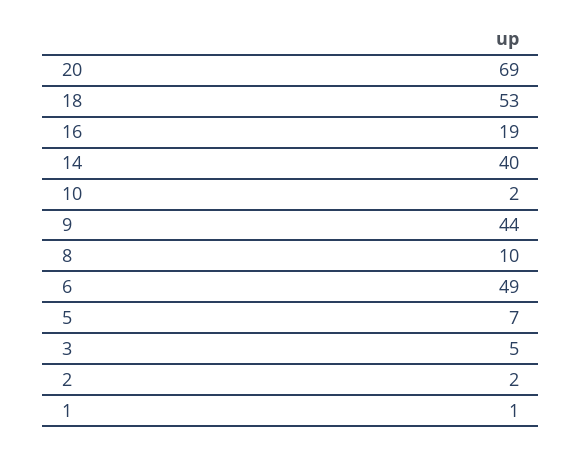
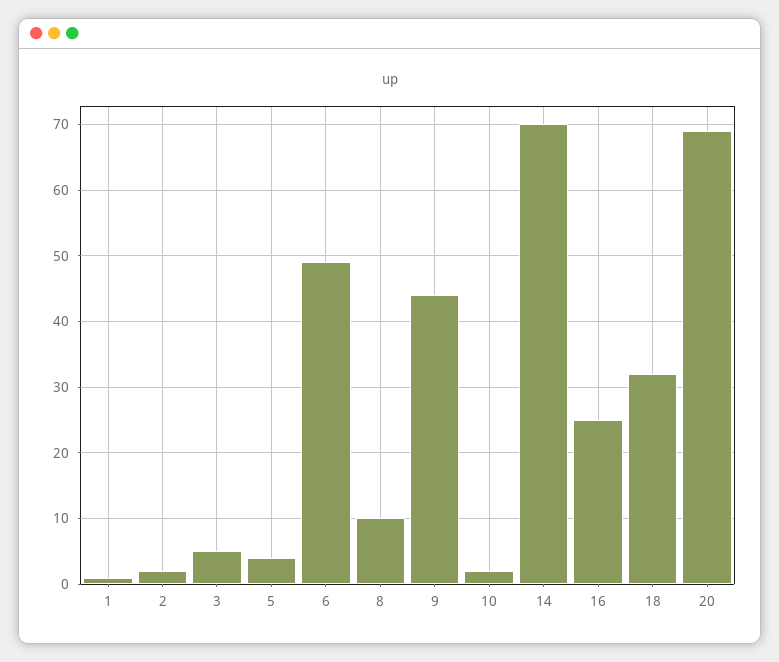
18: 53 -> 32
16: 19 -> 25
14: 40 -> 70
5: 7 -> 4

